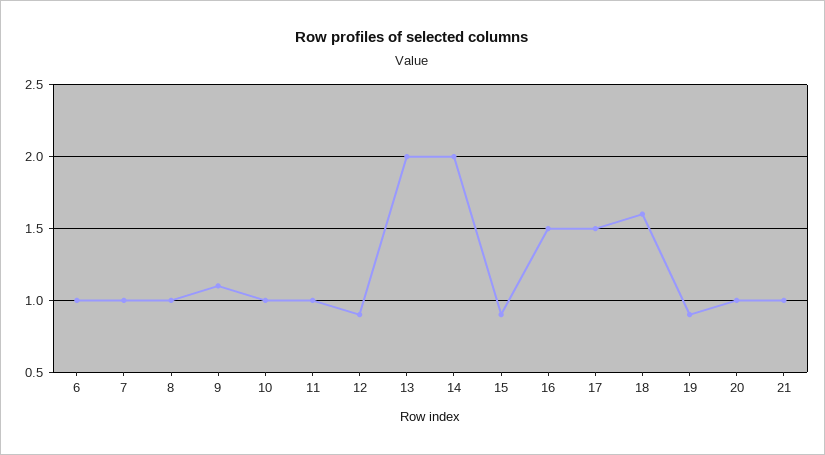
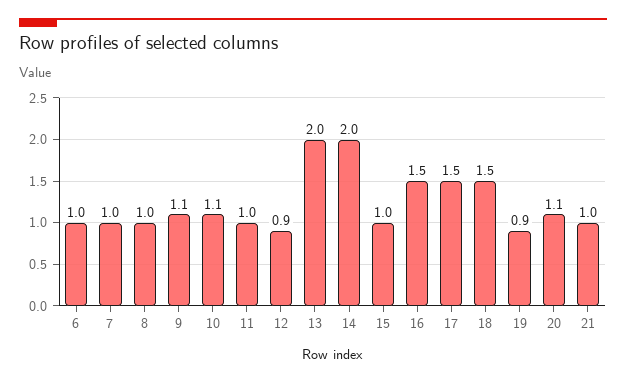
10: 1 -> 1.1
15: 0.9 -> 1
18: 1.6 -> 1.5
20: 1 -> 1.1

